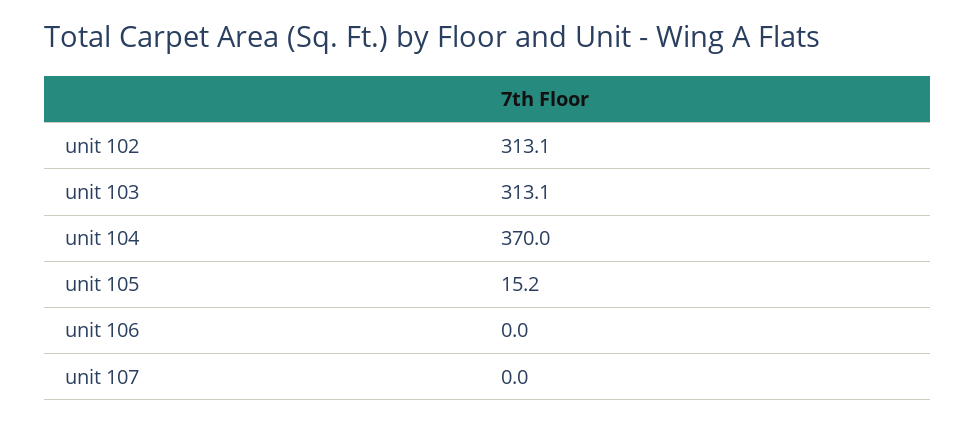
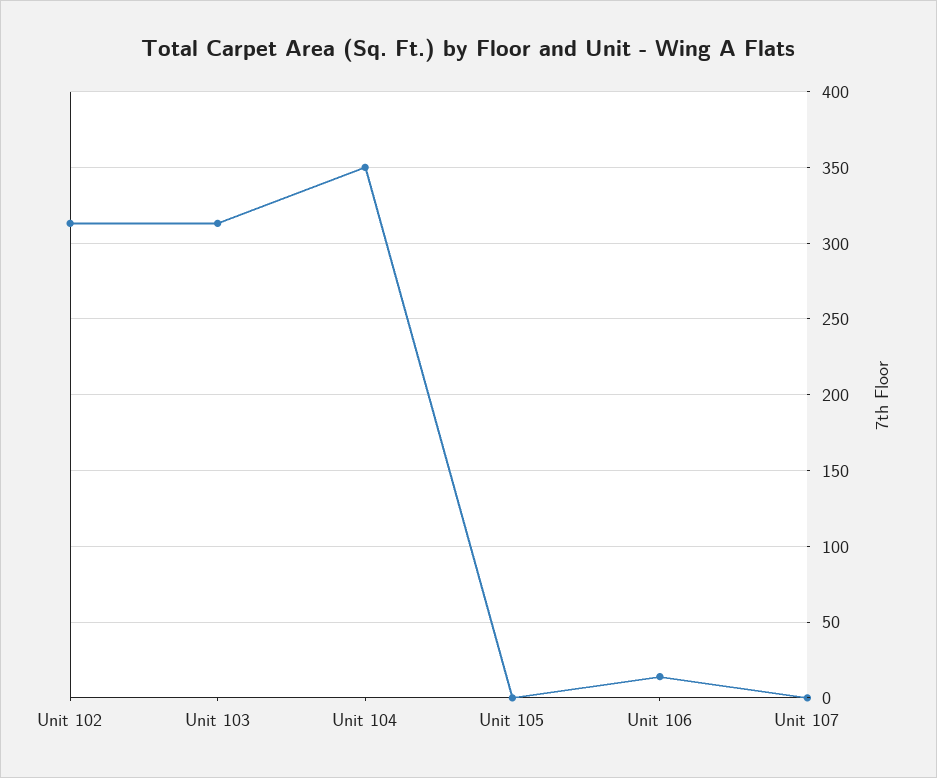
unit 104: 370 -> 350
unit 105: 15.2 -> 0
unit 106: 0 -> 15

